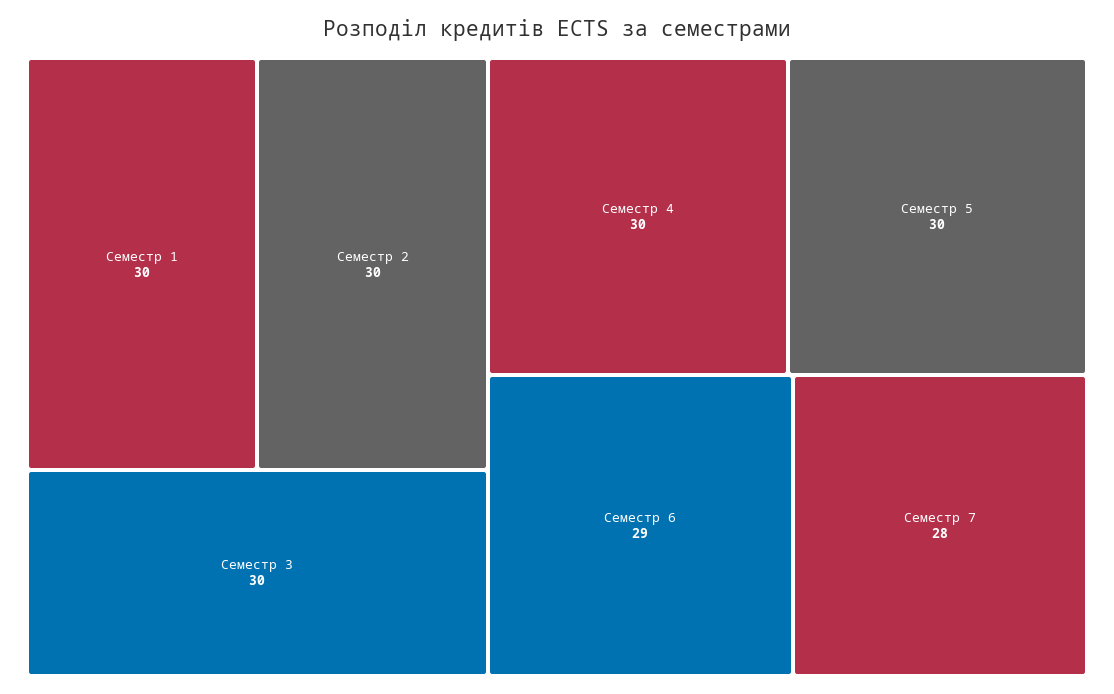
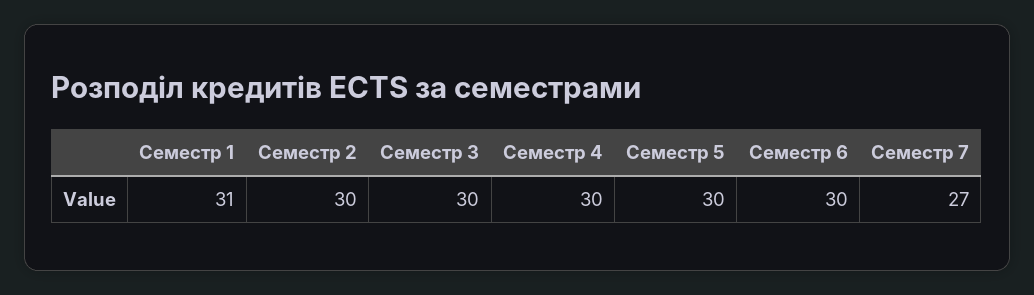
Семестр 1: 30 -> 31
Семестр 6: 29 -> 30
Семестр 7: 28 -> 27

